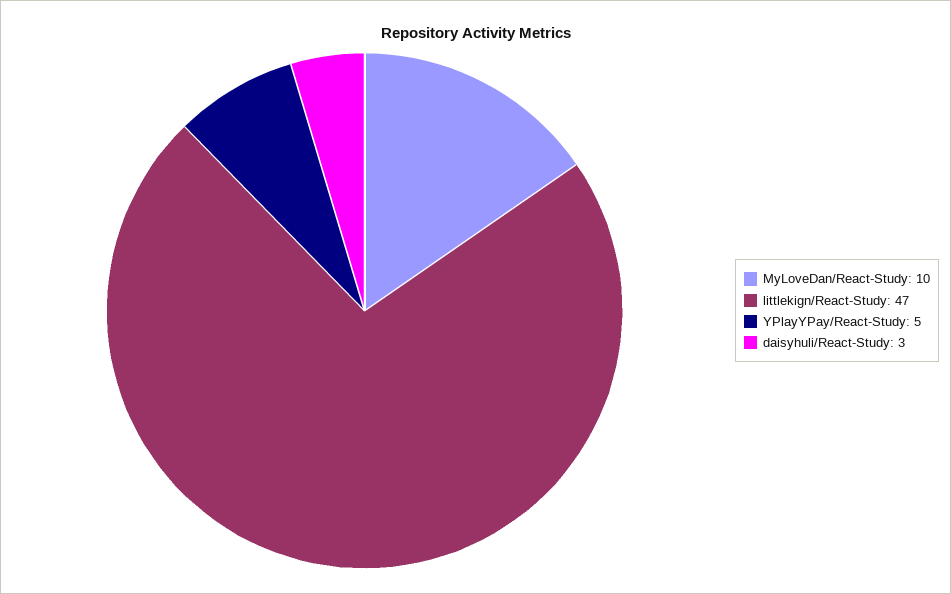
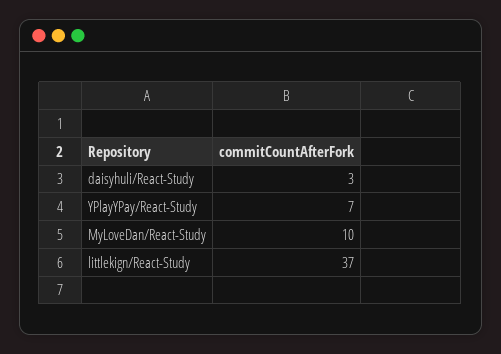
littlekign/React-Study: 47 -> 37
YPlayYPay/React-Study: 5 -> 7

